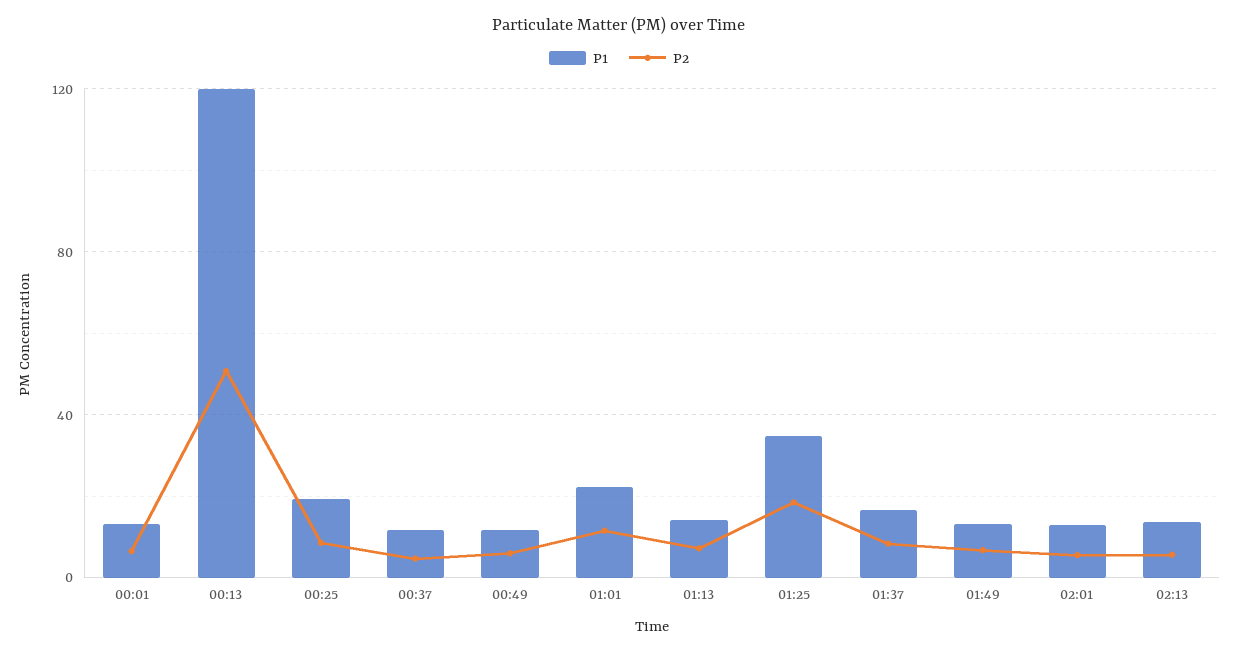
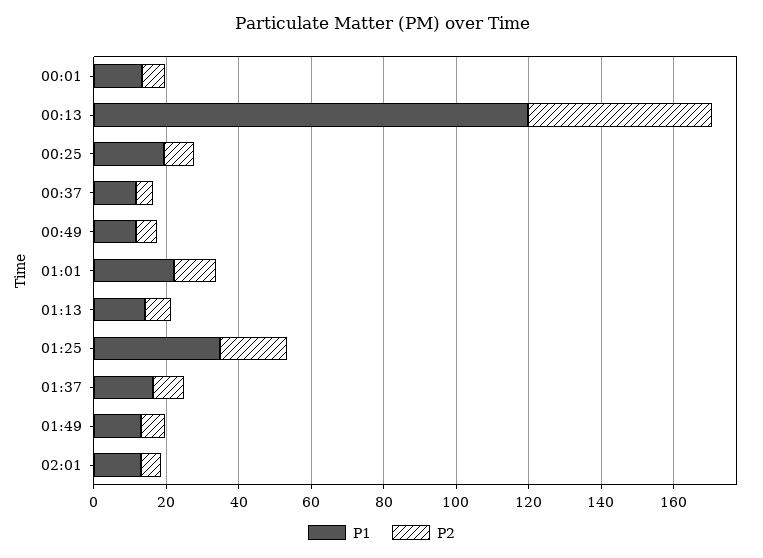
P1, 02:13: 15 -> none
P2, 02:13: 5 -> none

